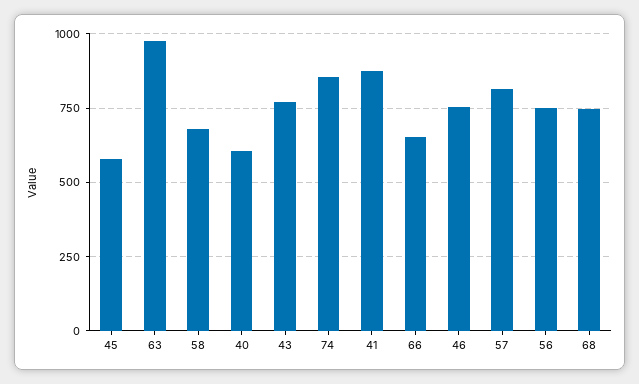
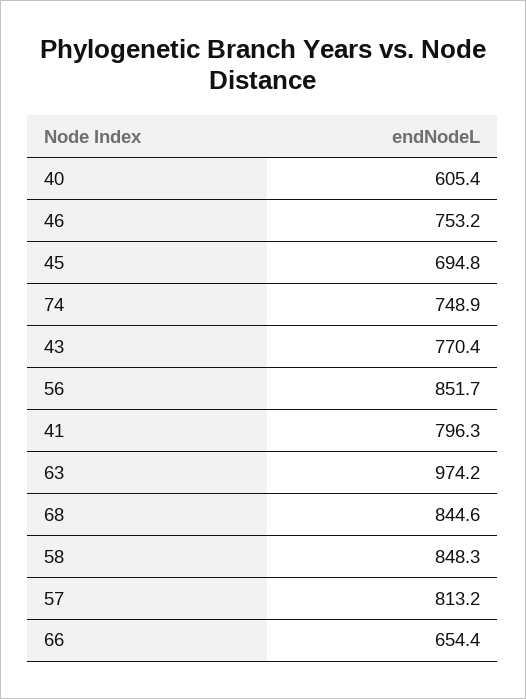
45: 575 -> 694.8
58: 675 -> 848.3
74: 850 -> 748.9
41: 875 -> 796.3
56: 750 -> 851.7
68: 750 -> 844.6

